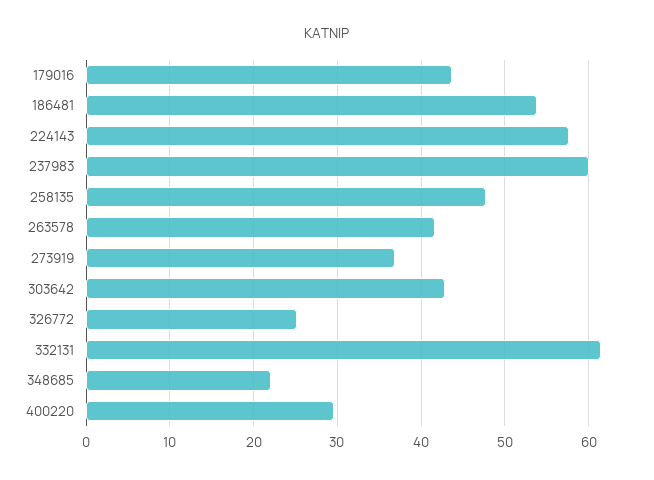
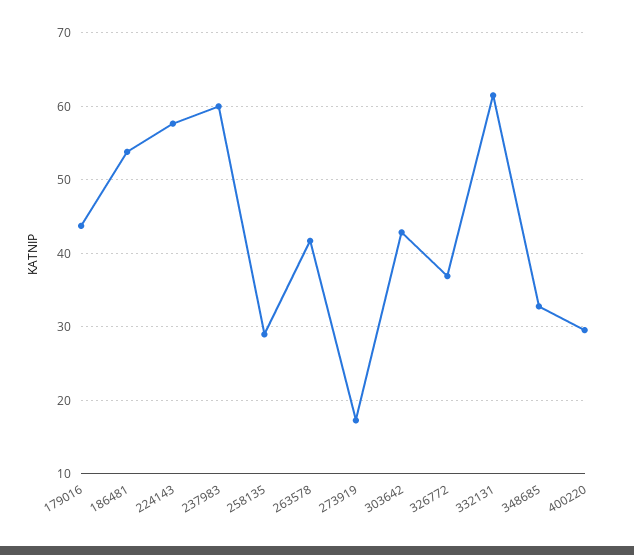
258135: 48 -> 29
273919: 37 -> 17
326772: 25 -> 37
348685: 22 -> 33

